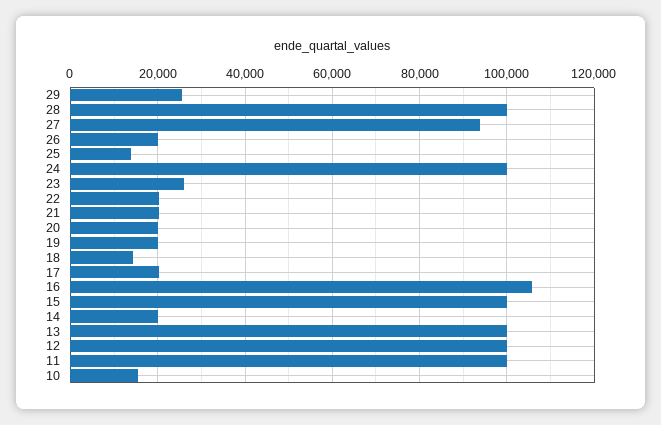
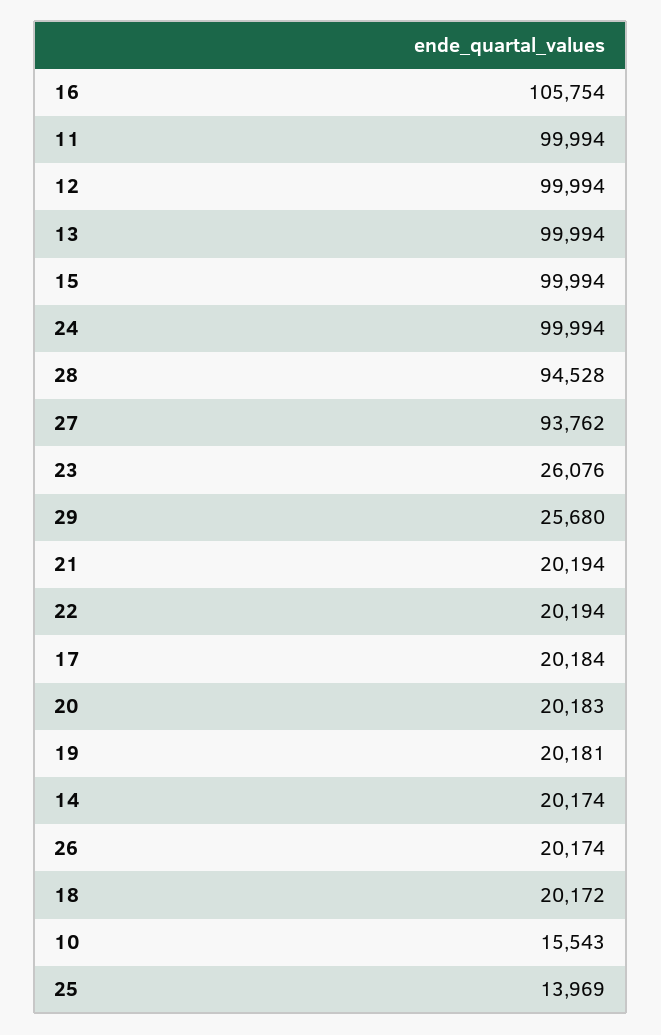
28: 100000 -> 94528
18: 14000 -> 20172

